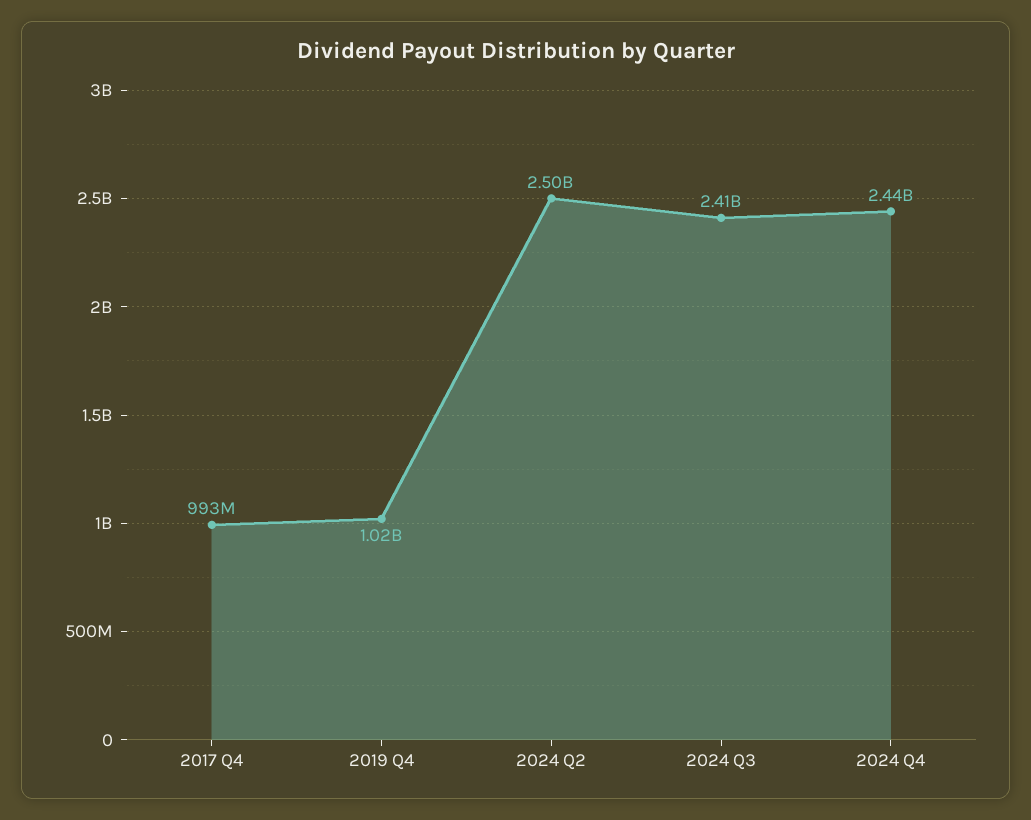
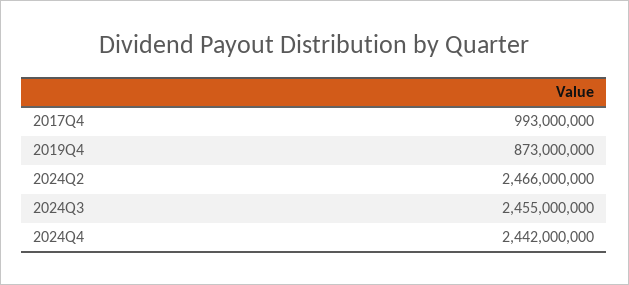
2019 Q4: 1020000000 -> 873000000
2024 Q2: 2500000000 -> 2466000000
2024 Q3: 2410000000 -> 2455000000

